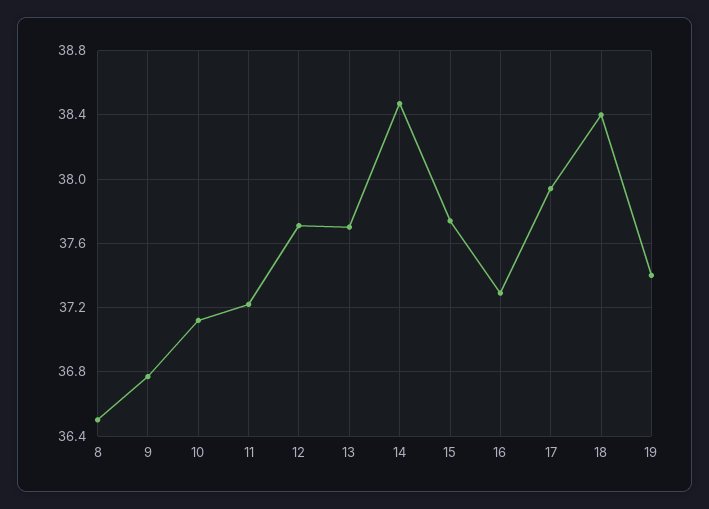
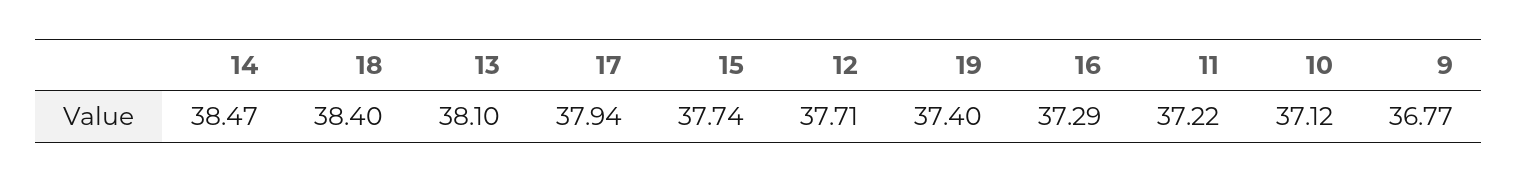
8: 36.5 -> none
13: 37.7 -> 38.1

